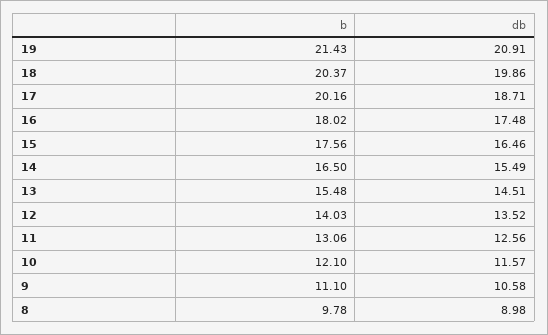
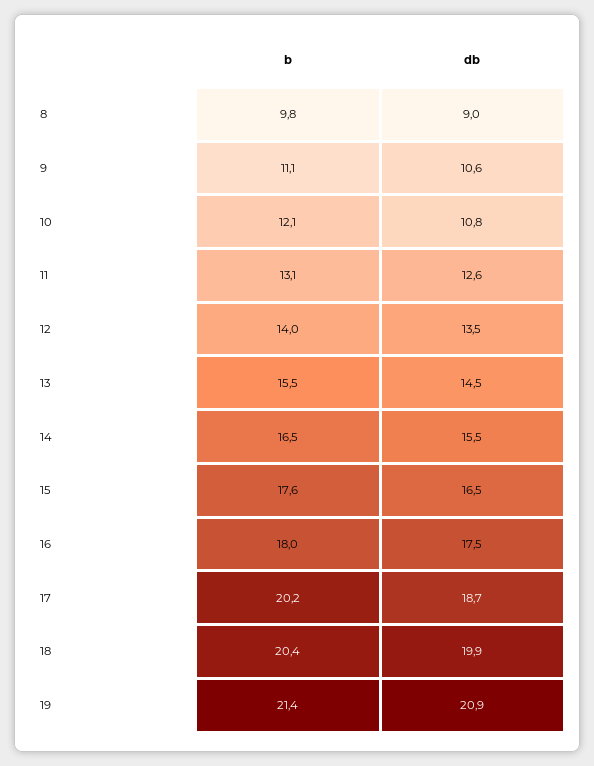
db, 10: 11.57 -> 10.8

